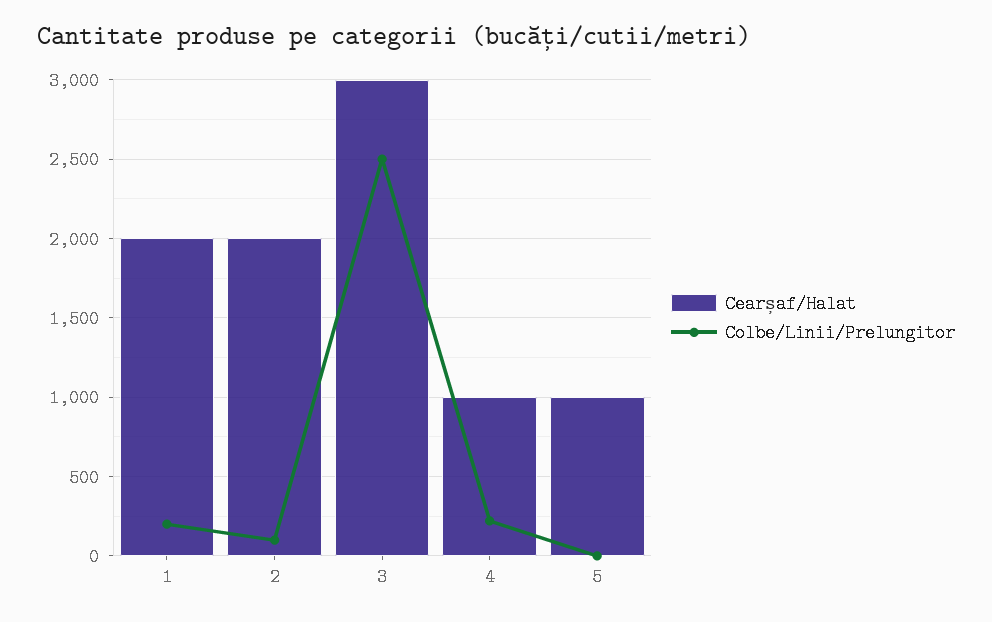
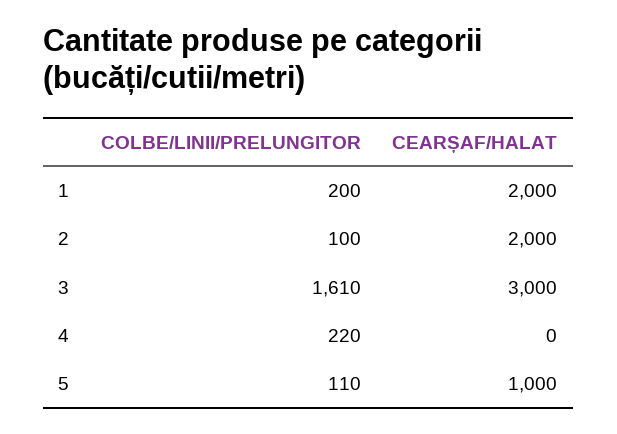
Colbe/Linii/Prelungitor, 3: 2500 -> 1610
Cearșaf/Halat, 4: 1000 -> 0
Colbe/Linii/Prelungitor, 5: 0 -> 110

